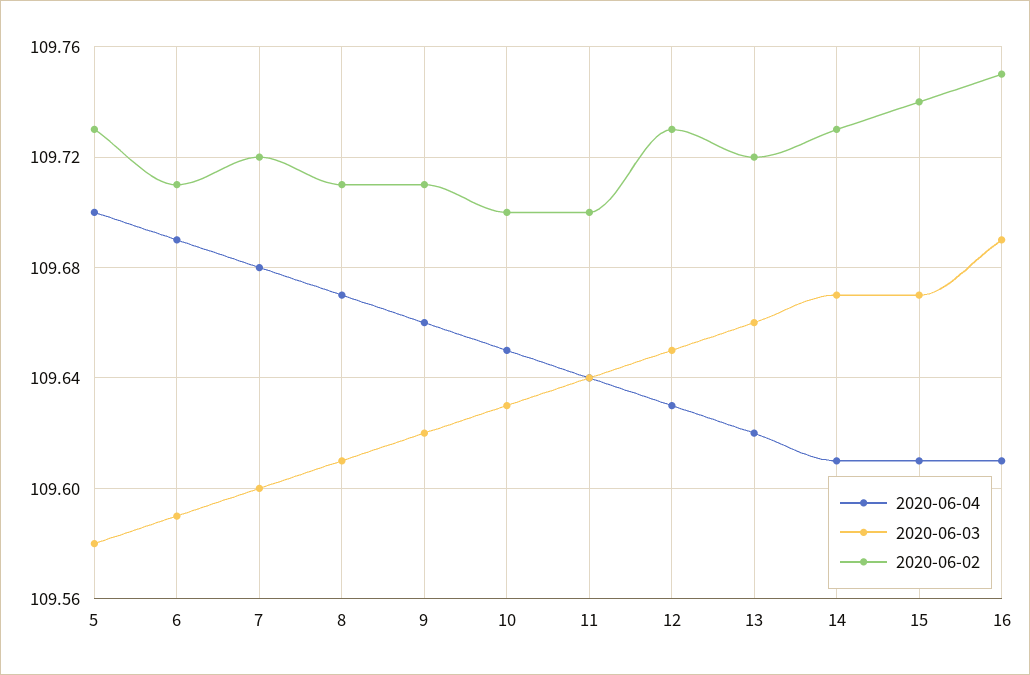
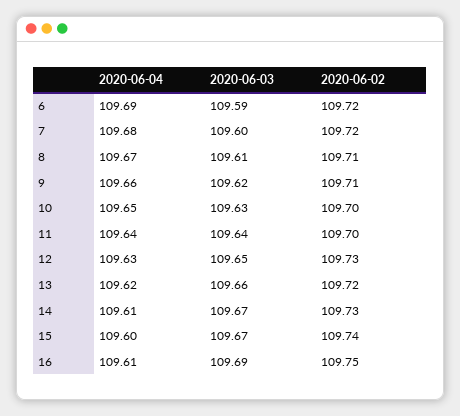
2020-06-04, 5: 109.7 -> none
2020-06-03, 5: 109.58 -> none
2020-06-02, 5: 109.73 -> none
2020-06-02, 6: 109.71 -> 109.72
2020-06-04, 15: 109.61 -> 109.6

